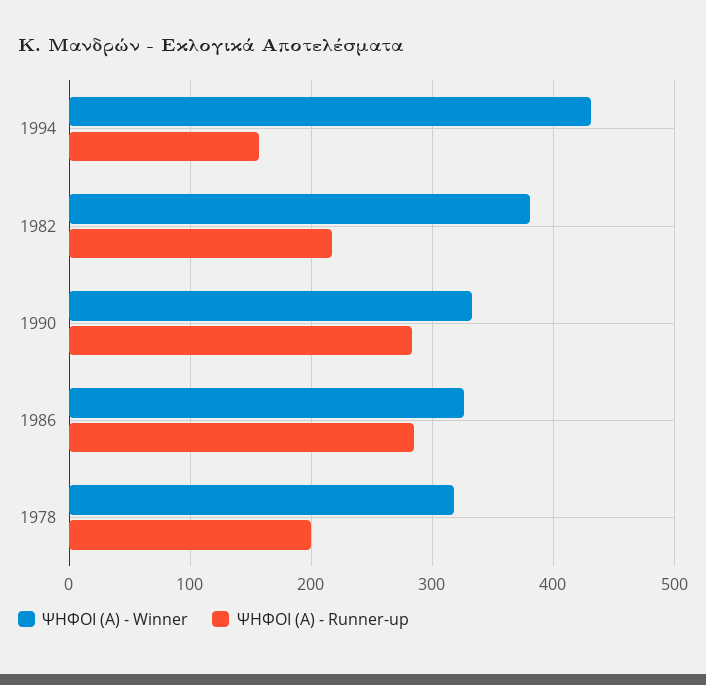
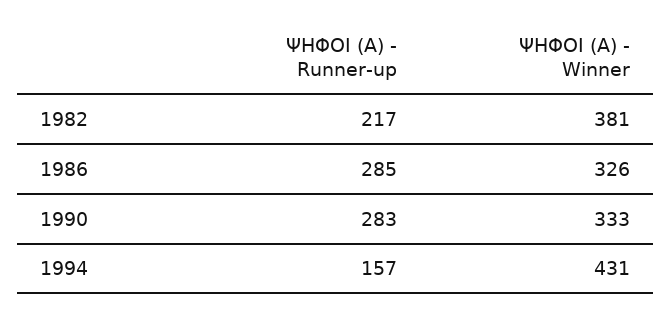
ΨΗΦΟΙ (Α) - Winner, 1978: 320 -> none
ΨΗΦΟΙ (Α) - Runner-up, 1978: 200 -> none

